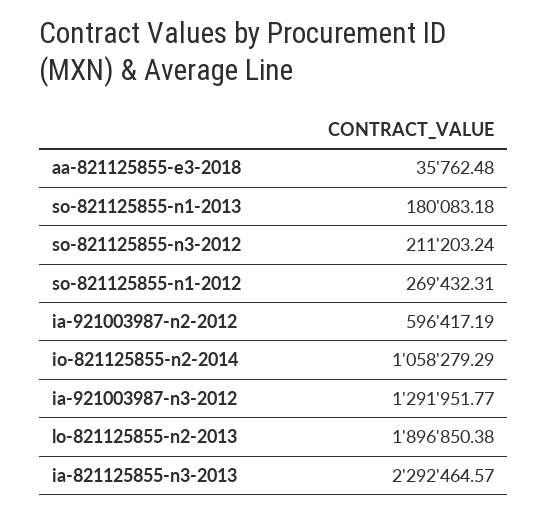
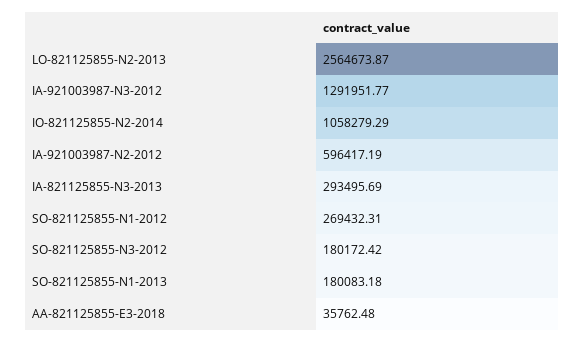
so-821125855-n3-2012: 211203.24 -> 180172.42
lo-821125855-n2-2013: 1896850.38 -> 2564673.87
ia-821125855-n3-2013: 2292464.57 -> 293495.69

